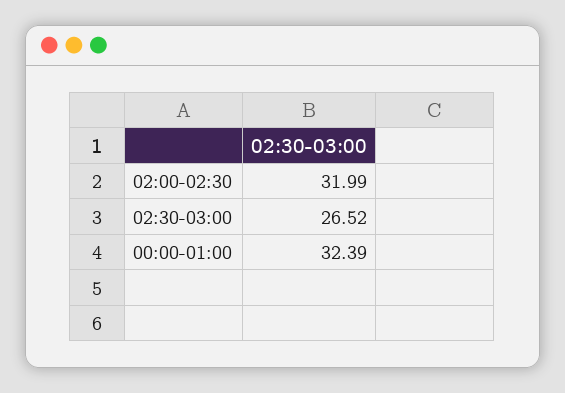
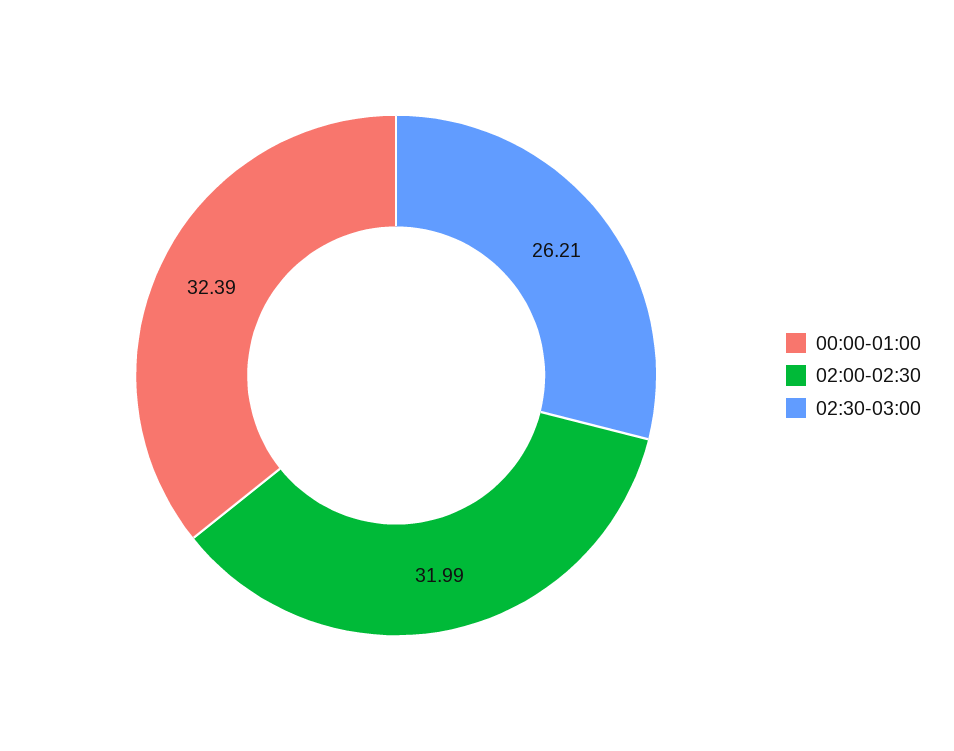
02:30-03:00: 26.52 -> 26.21

